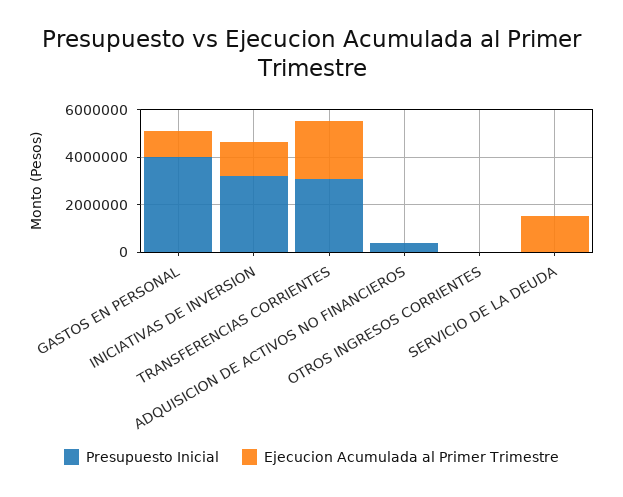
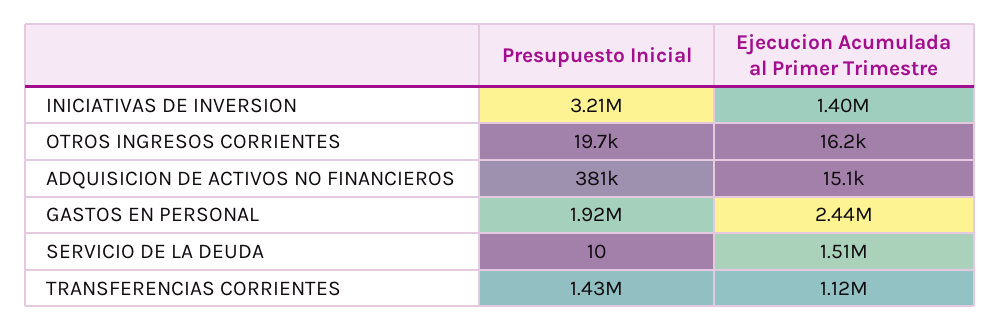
Presupuesto Inicial, GASTOS EN PERSONAL: 4000000 -> 1920000
Ejecucion Acumulada al Primer Trimestre, GASTOS EN PERSONAL: 1000000 -> 2440000
Presupuesto Inicial, TRANSFERENCIAS CORRIENTES: 3000000 -> 1430000
Ejecucion Acumulada al Primer Trimestre, TRANSFERENCIAS CORRIENTES: 2500000 -> 1120000

